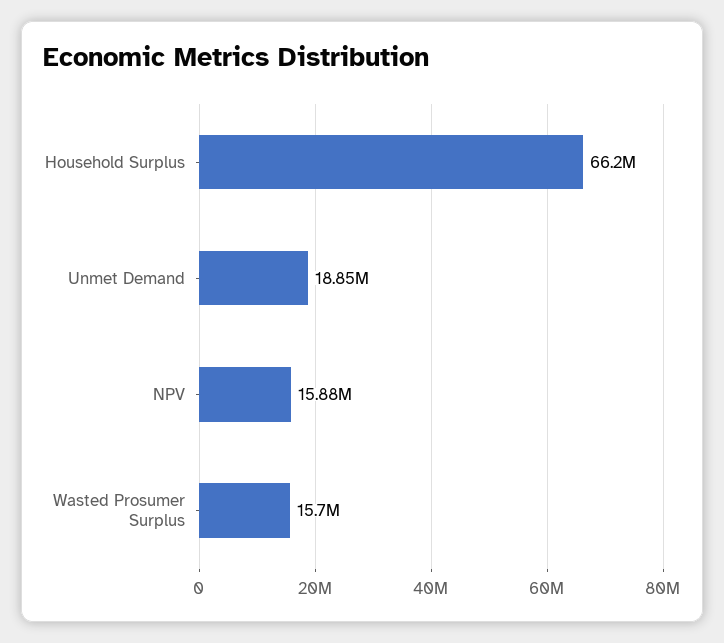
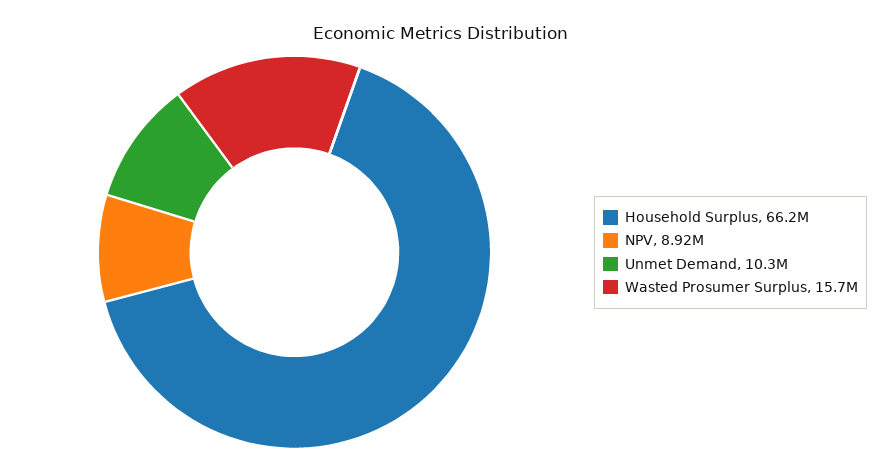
Unmet Demand: 18850000 -> 10300000
NPV: 15880000 -> 8920000

